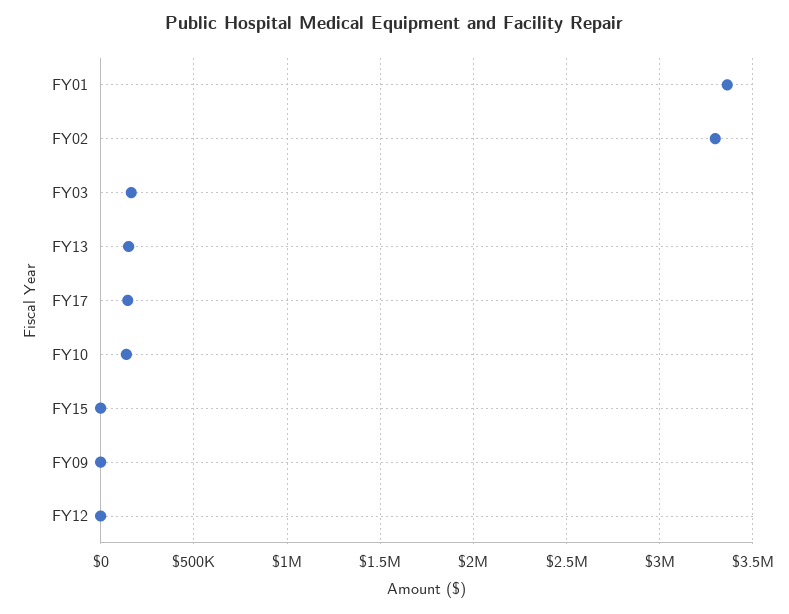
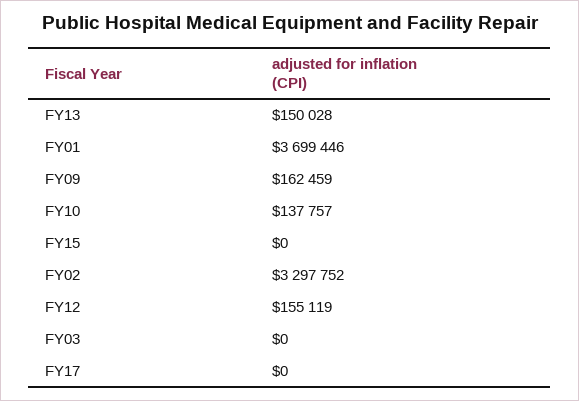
FY01: 3350000 -> 3699446
FY03: 150000 -> 0
FY17: 150000 -> 0
FY09: 0 -> 162459
FY12: 0 -> 155119

